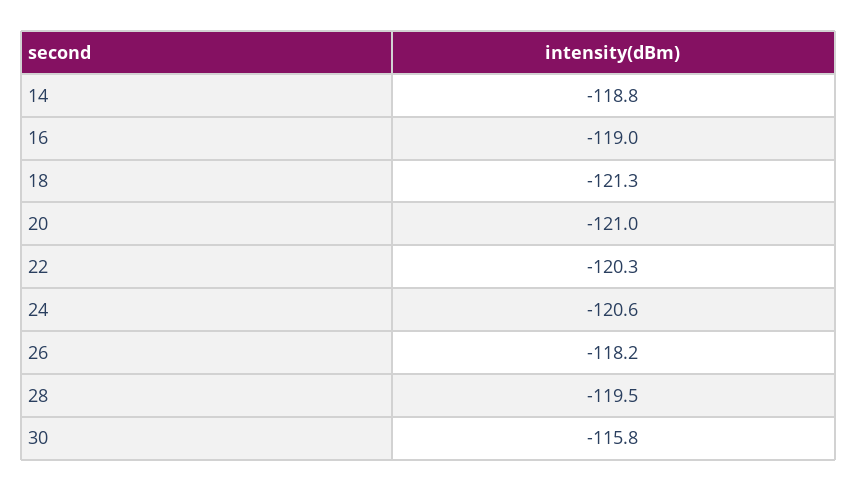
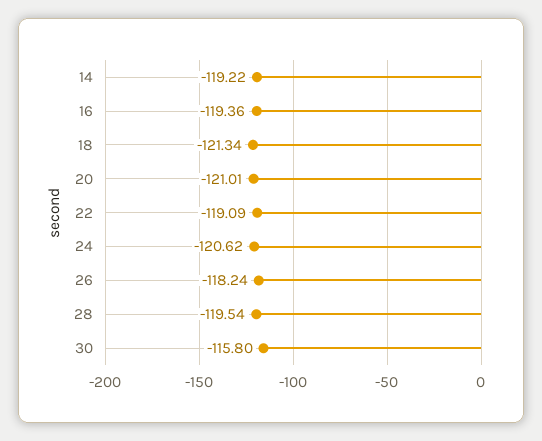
14: -118.8 -> -119.22
16: -119 -> -119.36
22: -120.3 -> -119.09

